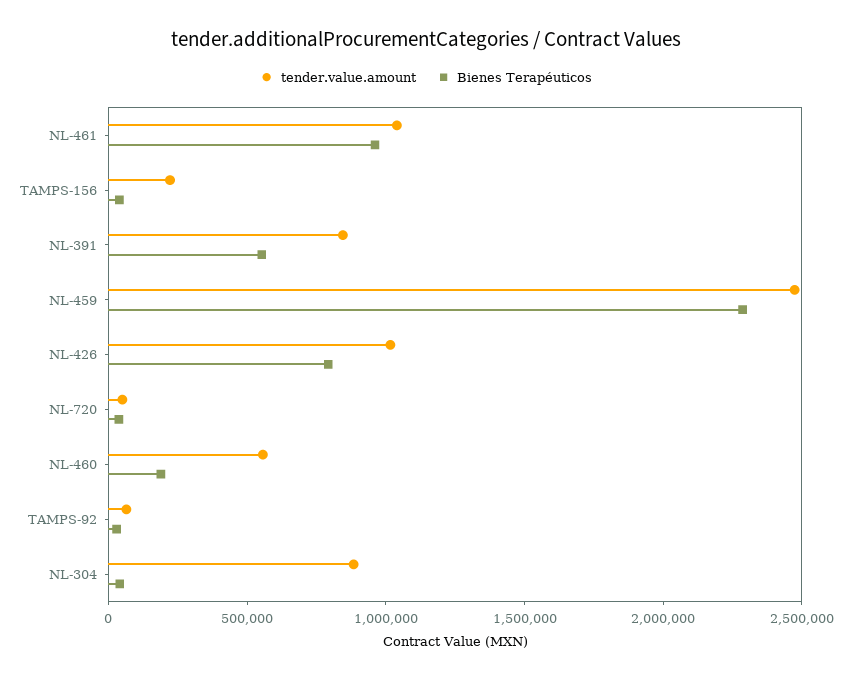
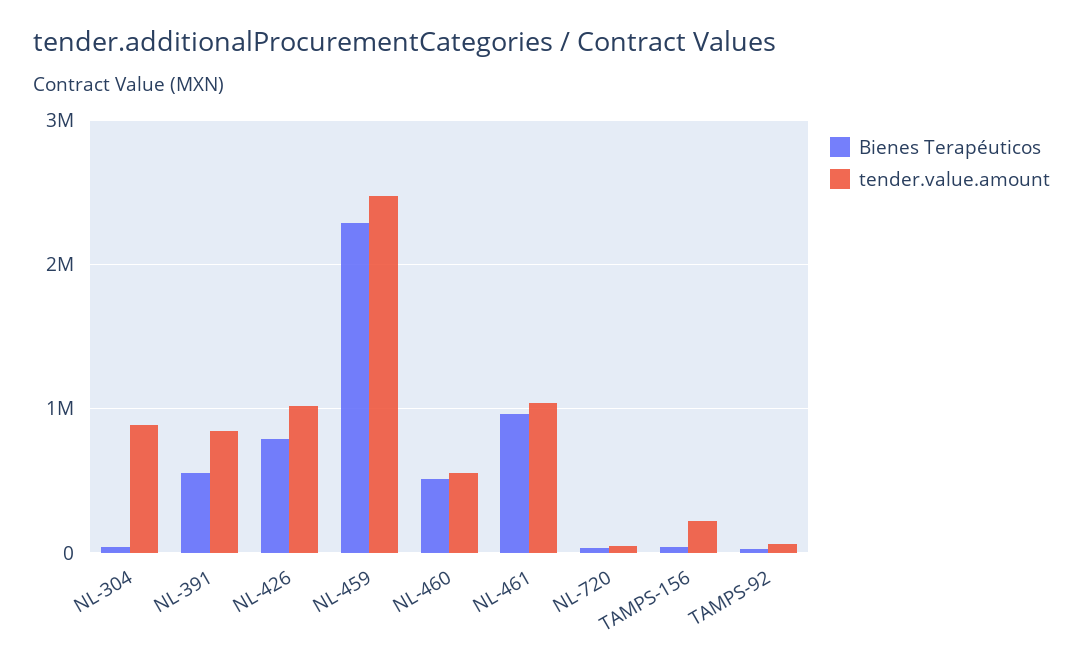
Bienes Terapéuticos, NL-460: 200000 -> 500000

